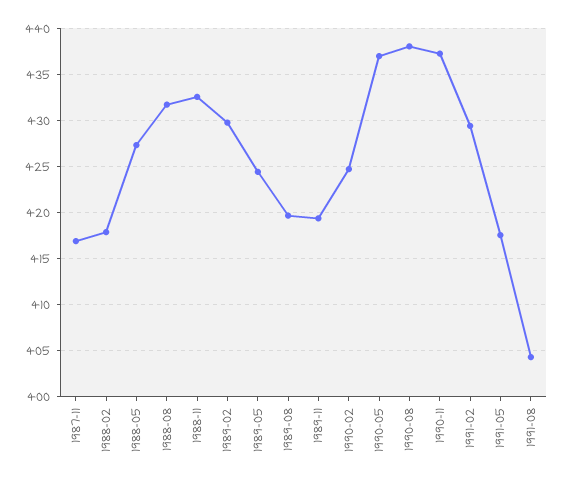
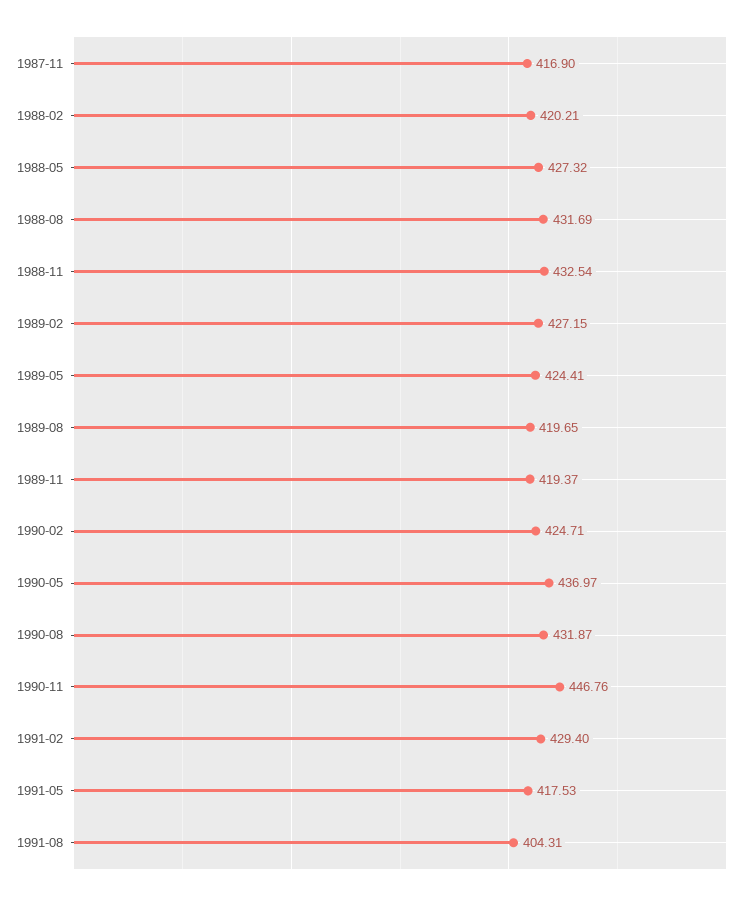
1988-02: 418 -> 420.21
1989-02: 430 -> 427.15
1990-08: 438 -> 431.87
1990-11: 437 -> 446.76

